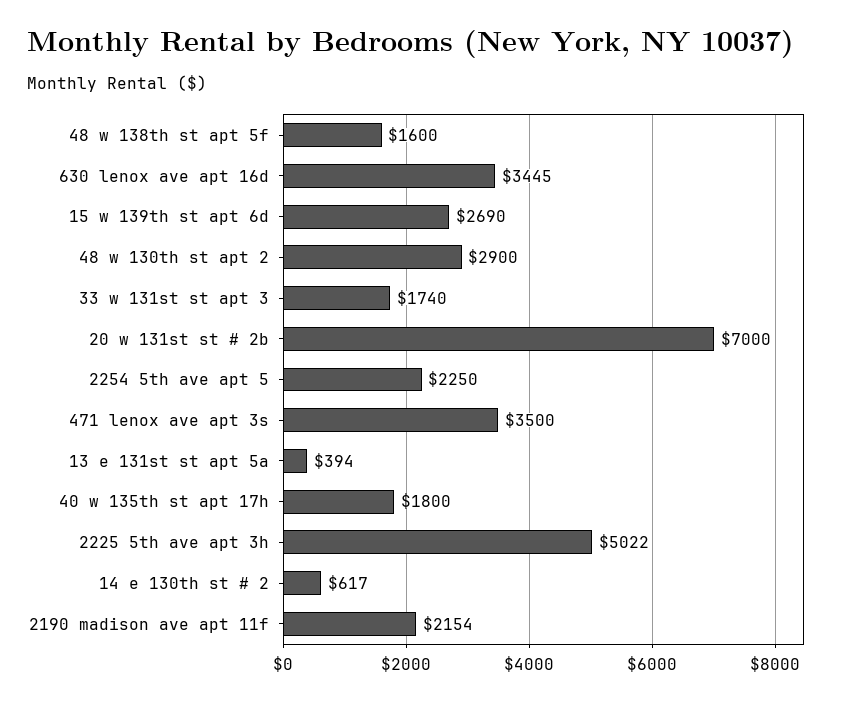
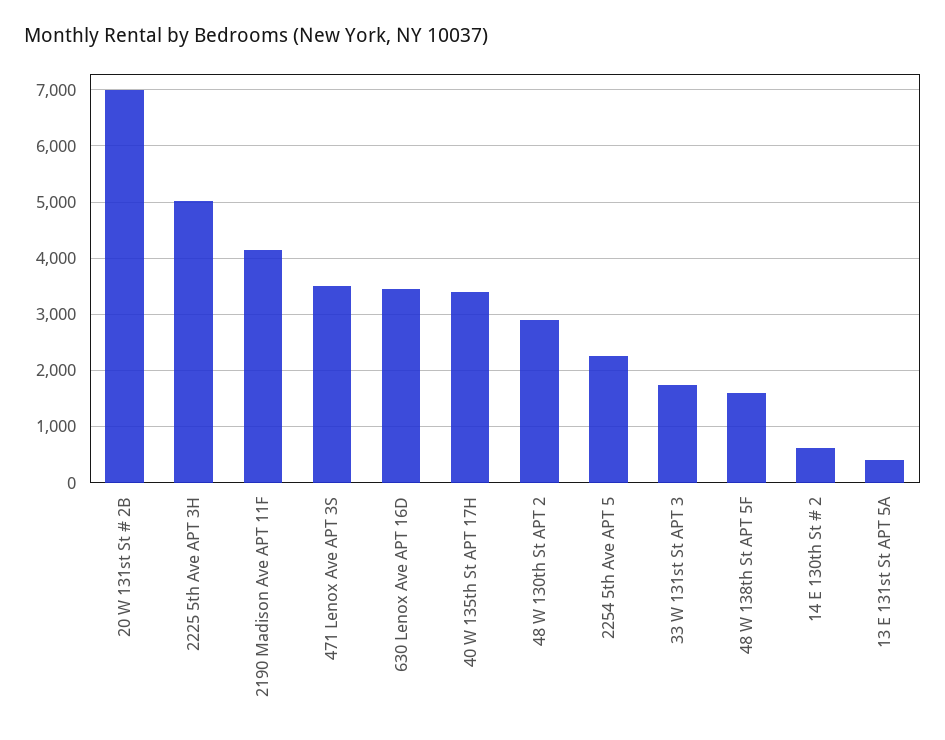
15 w 139th st apt 6d: 2690 -> none
40 w 135th st apt 17h: 1800 -> 3400
2190 madison ave apt 11f: 2154 -> 4200

